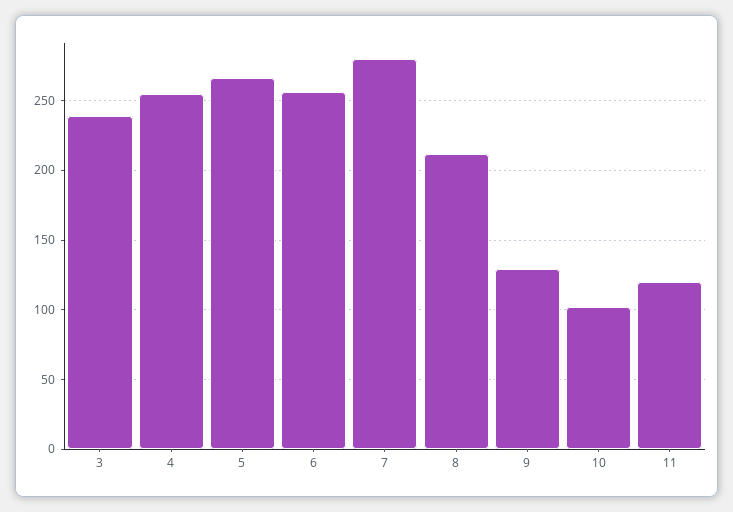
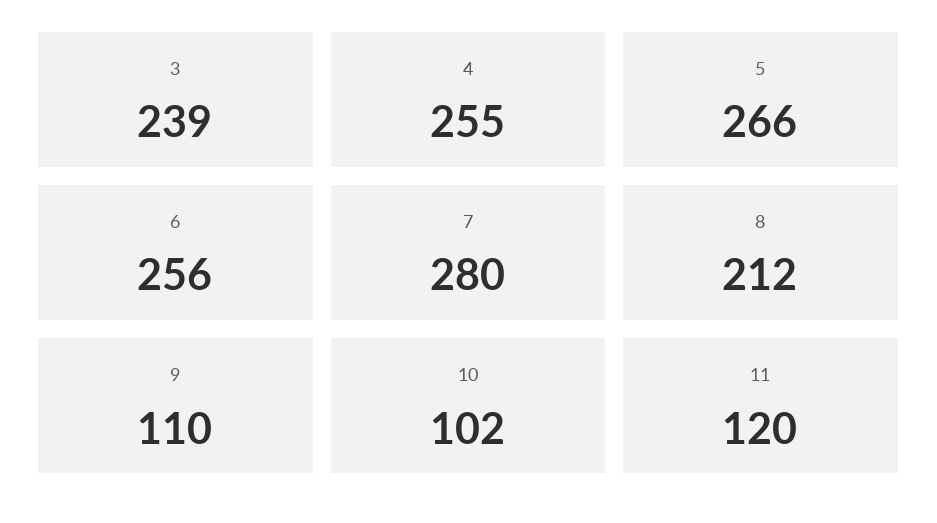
9: 130 -> 110

